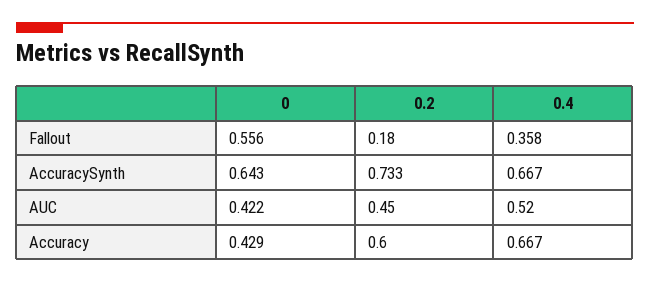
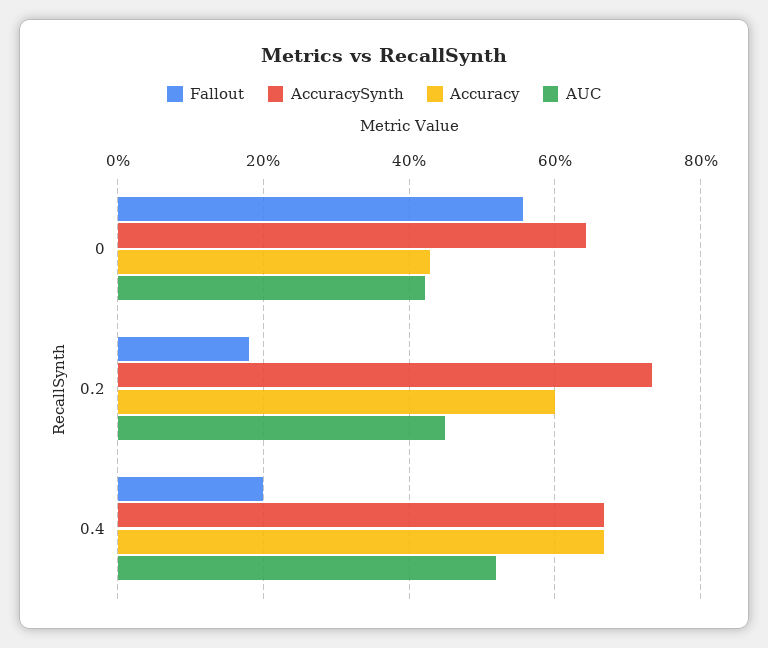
Fallout, 0.4: 0.358 -> 0.2

